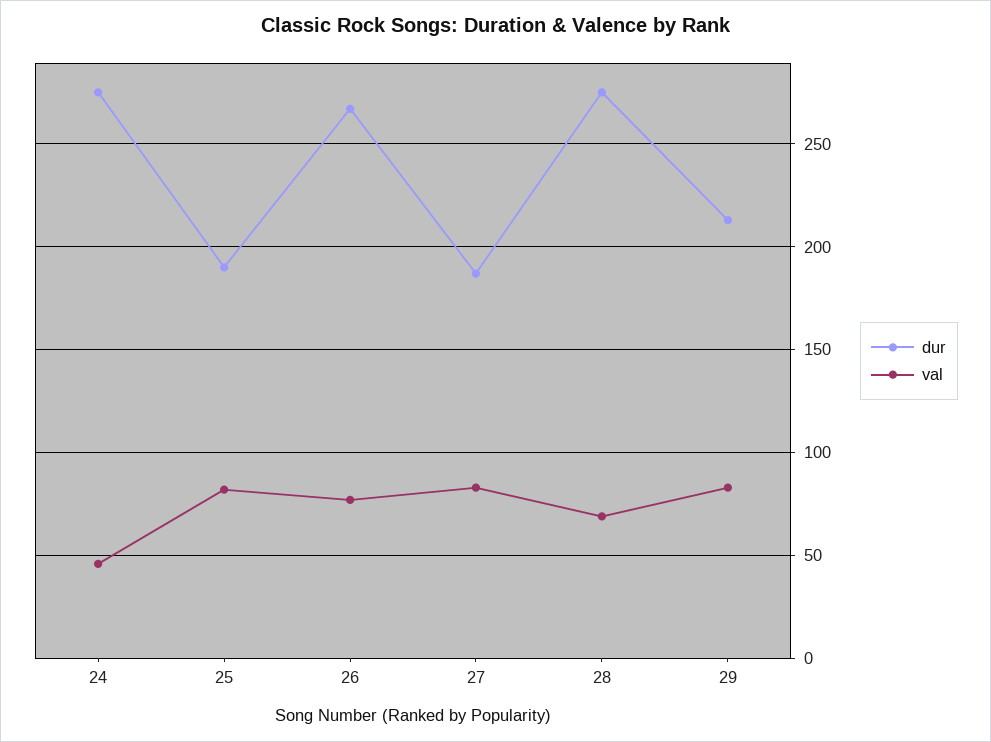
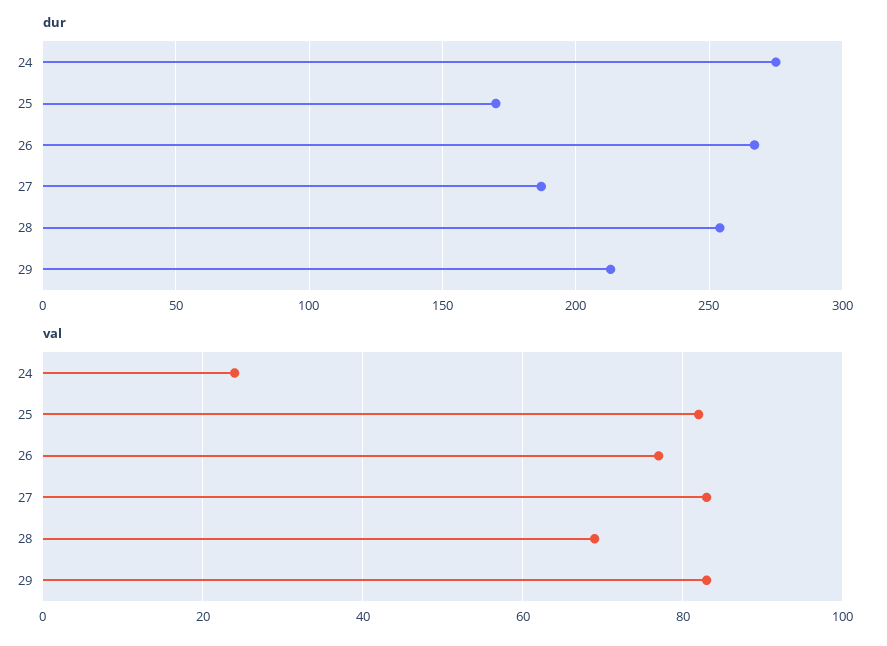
val, 24: 45 -> 25
dur, 25: 190 -> 170
dur, 28: 275 -> 255

